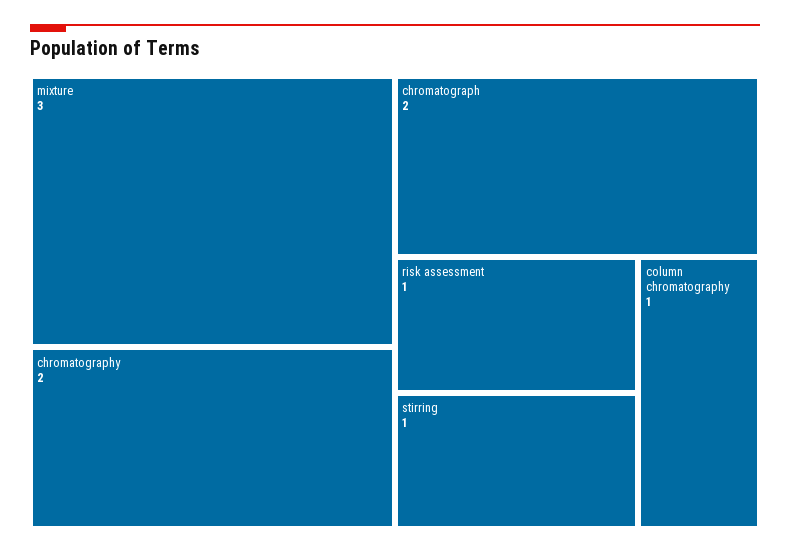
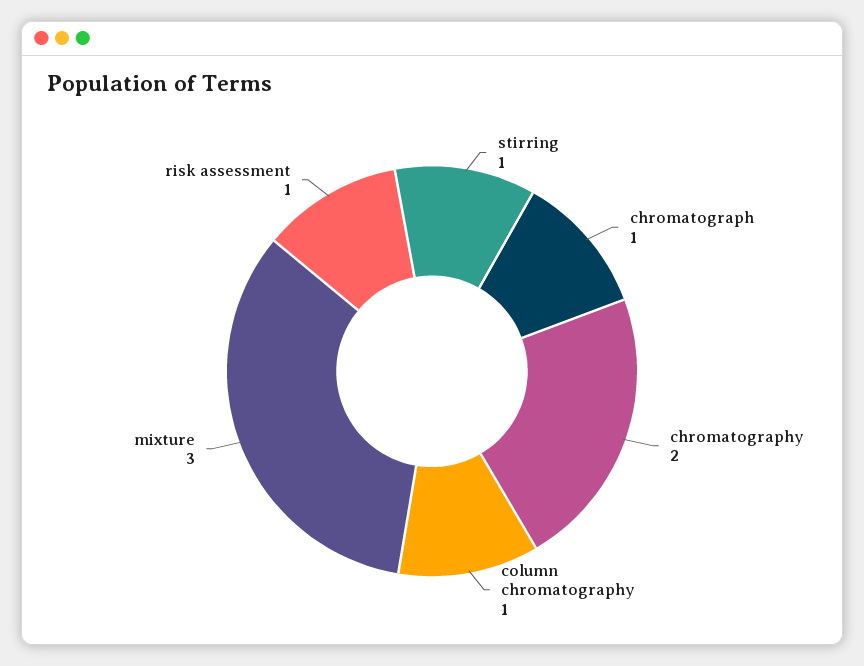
chromatograph: 2 -> 1

